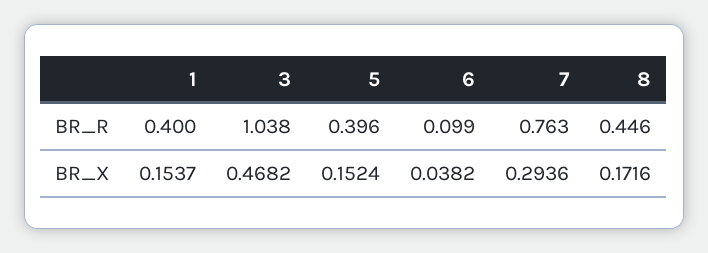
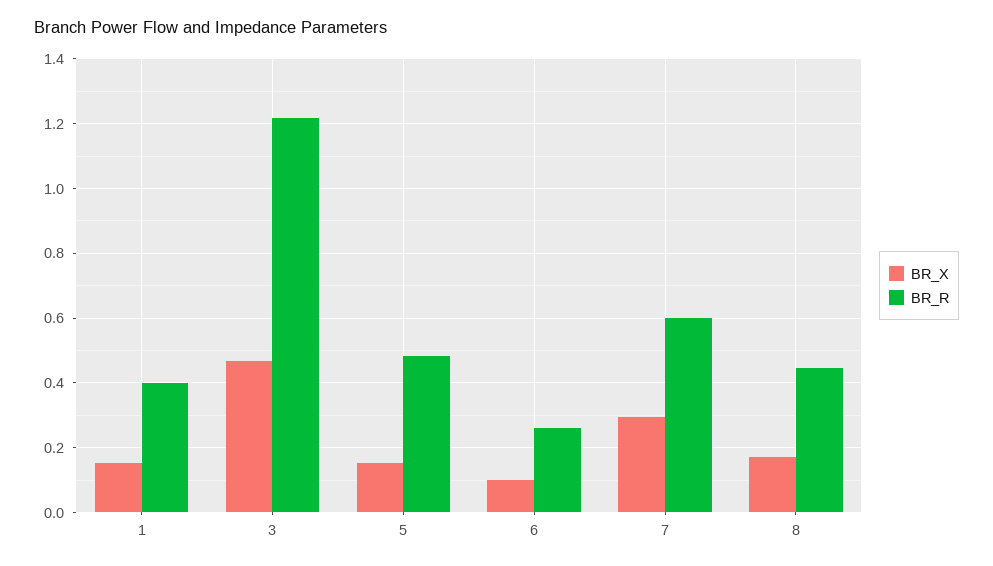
BR_R, 3: 1.038 -> 1.22
BR_R, 5: 0.396 -> 0.48
BR_R, 6: 0.099 -> 0.26
BR_R, 7: 0.763 -> 0.6
BR_X, 6: 0.0382 -> 0.1

